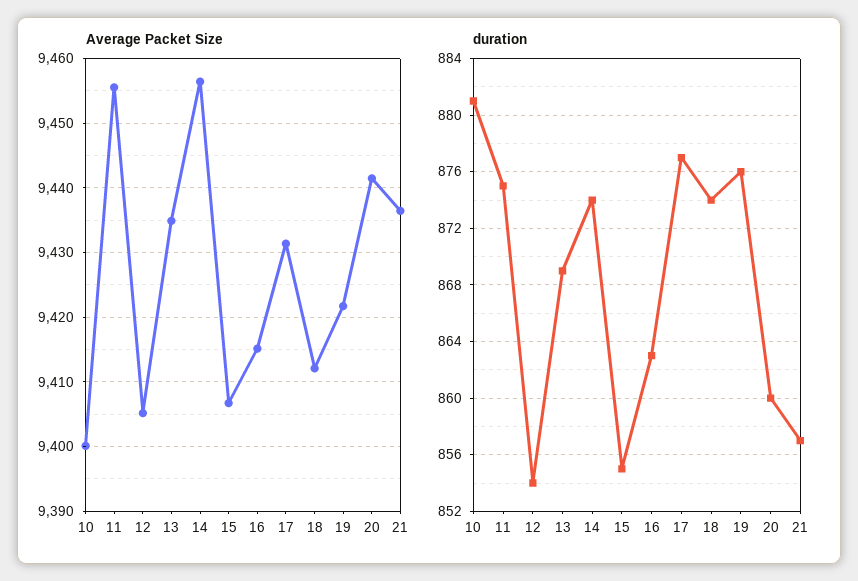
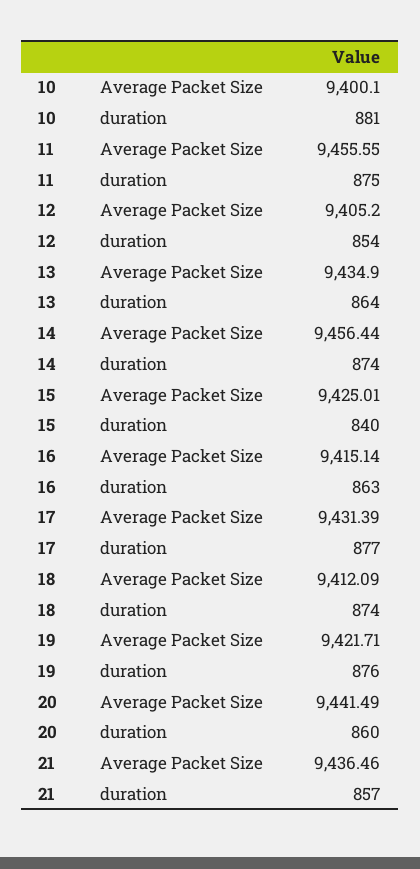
Average Packet Size, 15: 9407 -> 9425.01
duration, 13: 869 -> 864
duration, 15: 855 -> 840

